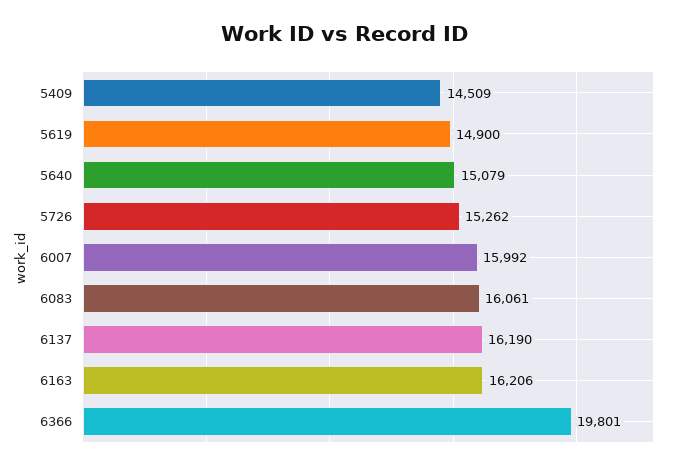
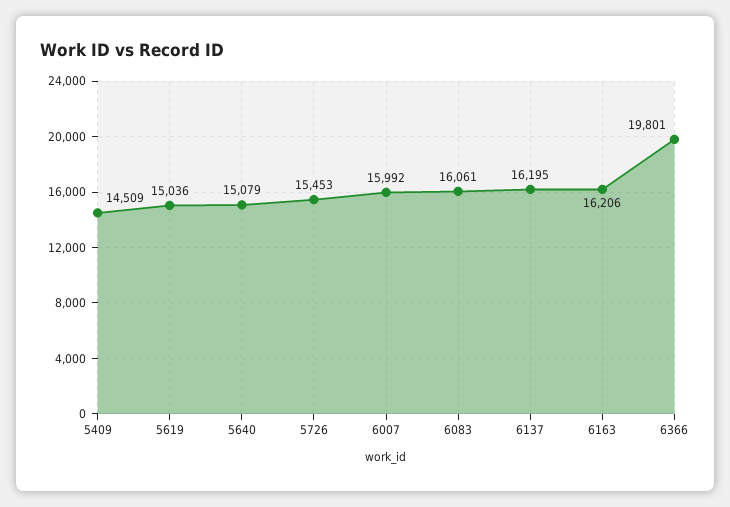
5619: 14900 -> 15036
5726: 15262 -> 15453
6137: 16190 -> 16195

